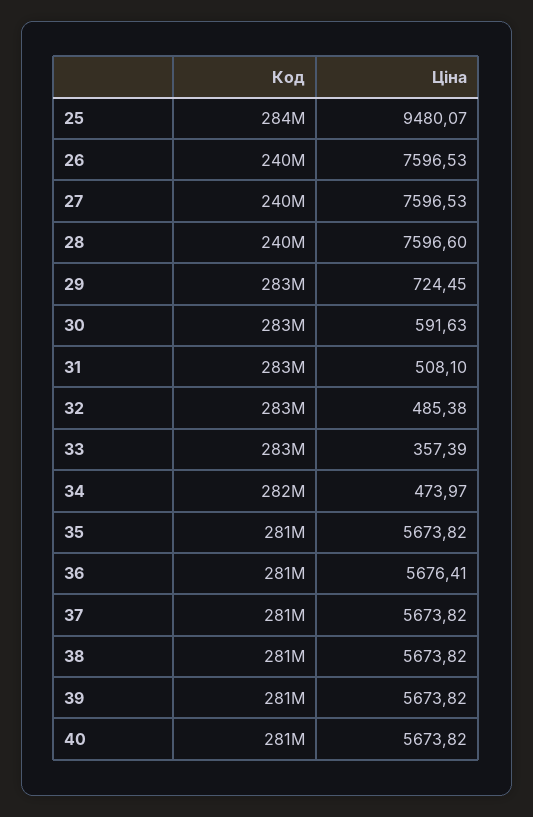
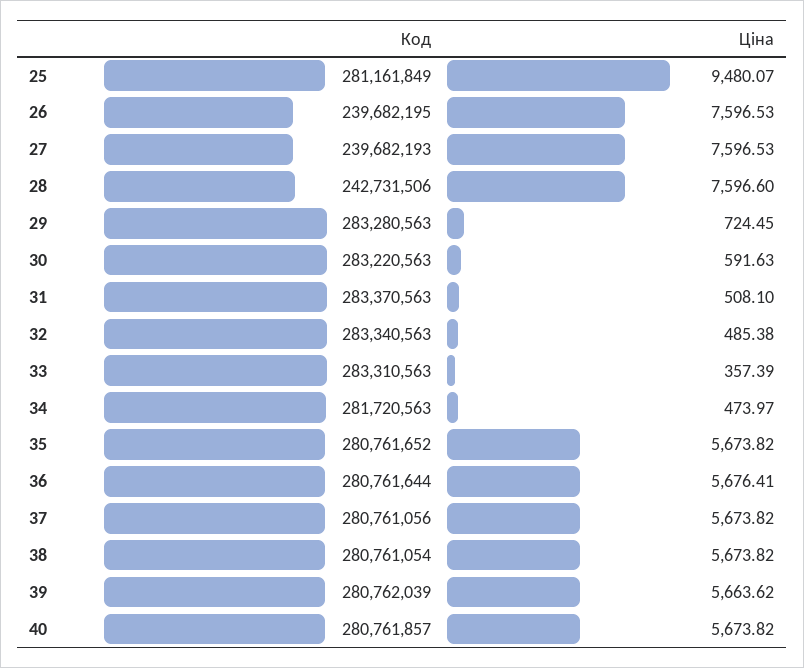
Код, 25: 284000000 -> 281161849
Код, 28: 240000000 -> 242731506
Ціна, 39: 5673.82 -> 5663.62

